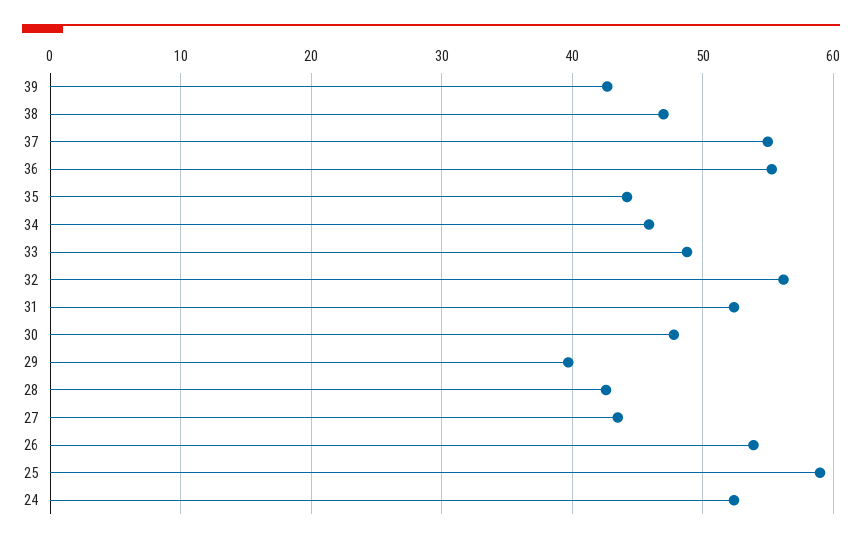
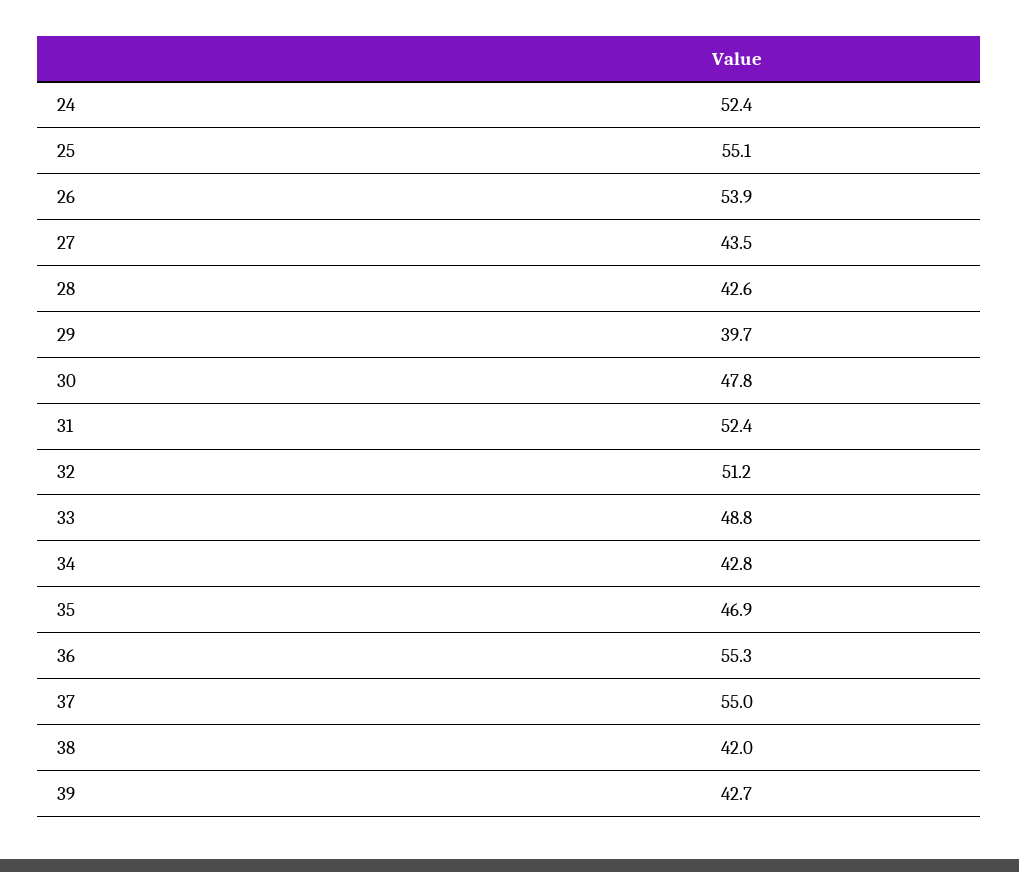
38: 47 -> 42
35: 44 -> 46.9
34: 46 -> 42.8
32: 56 -> 51.2
25: 59 -> 55.1

